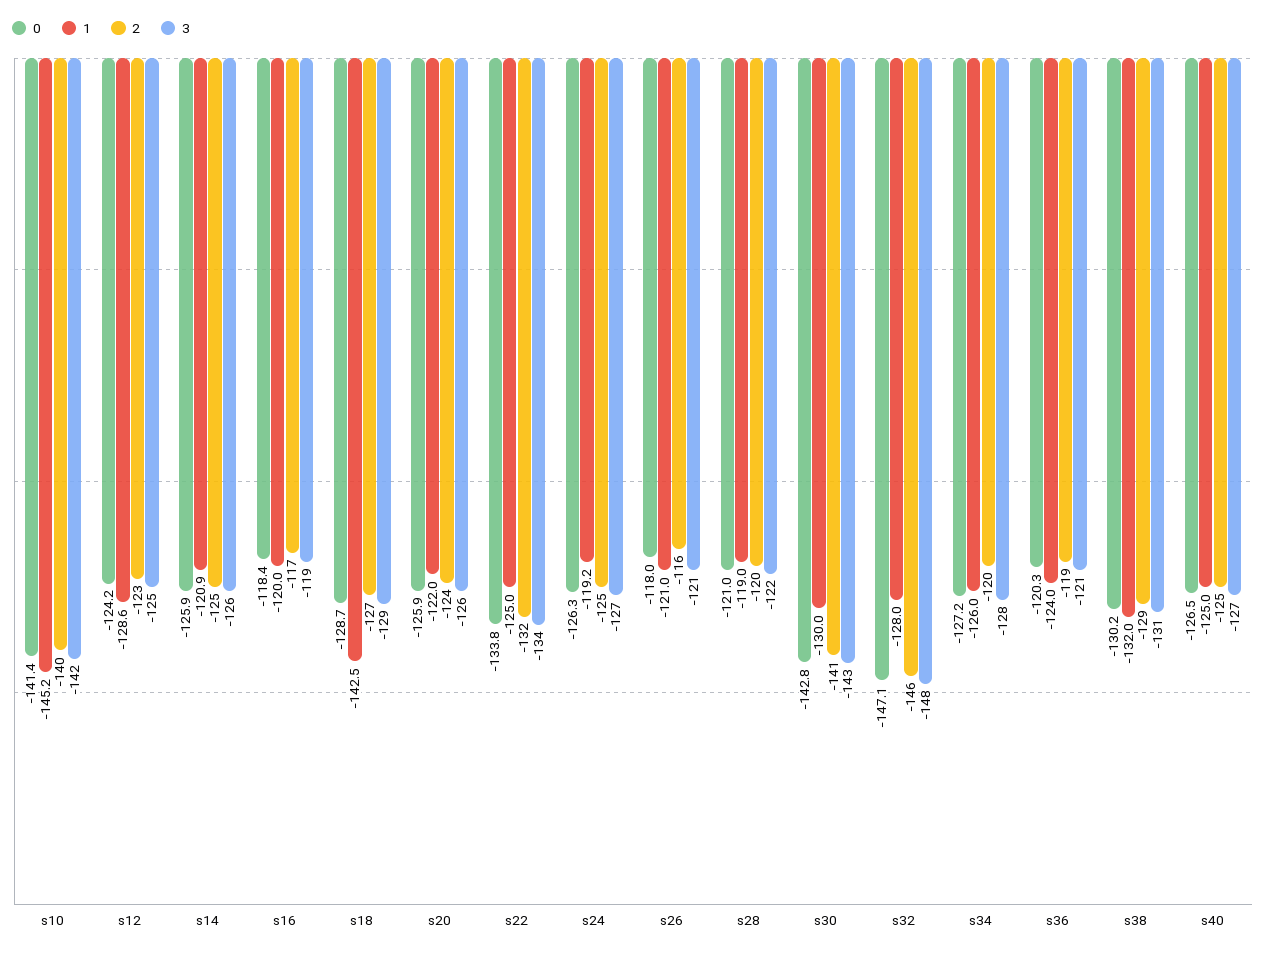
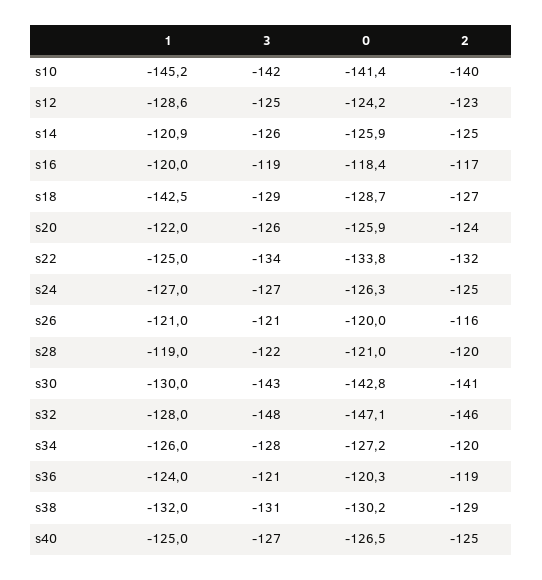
1, s24: -119.2 -> -127
0, s26: -118 -> -120

